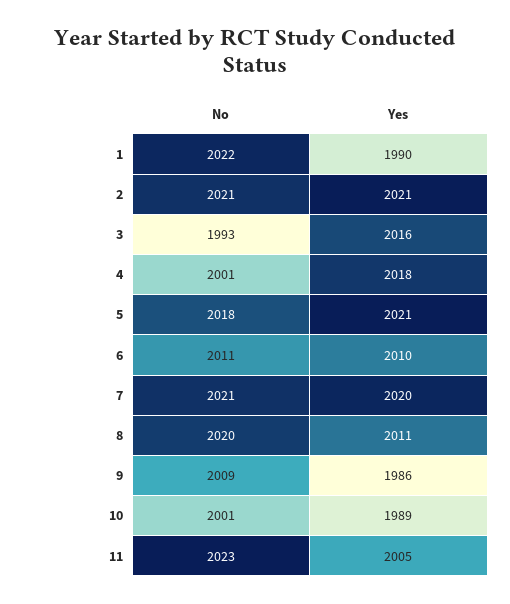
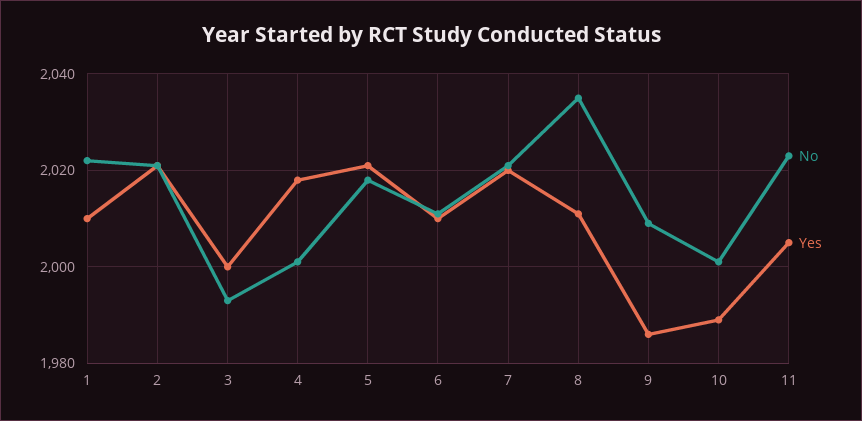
Yes, 1: 1990 -> 2010
Yes, 3: 2016 -> 2000
No, 8: 2020 -> 2035

